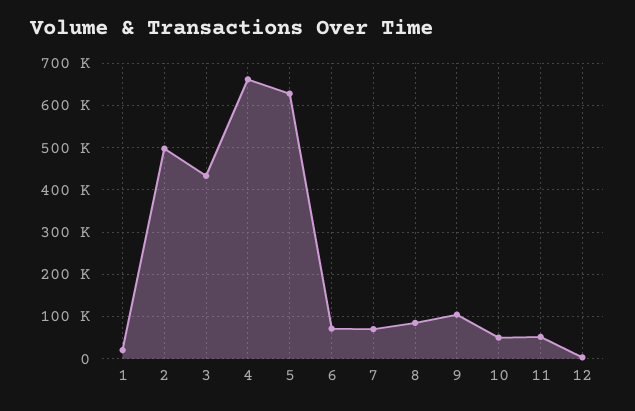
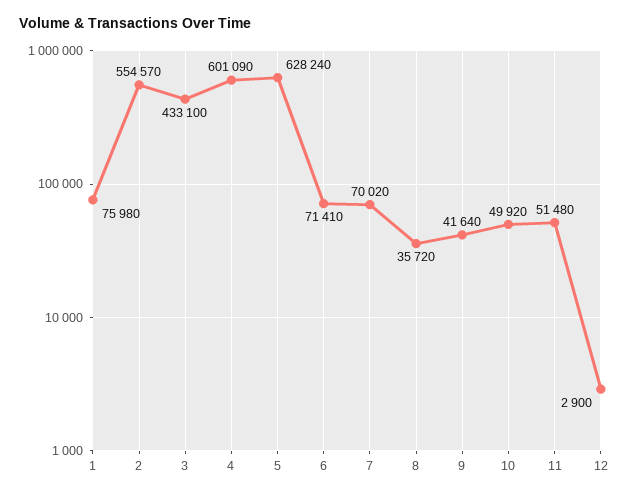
1: 20000 -> 75980
2: 500000 -> 554570
4: 660000 -> 601090
8: 80000 -> 35720
9: 100000 -> 41640

